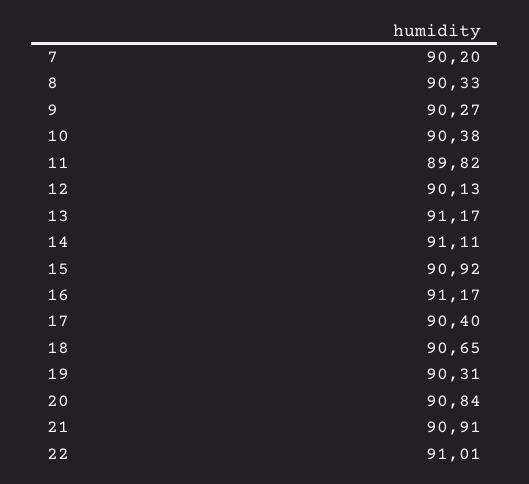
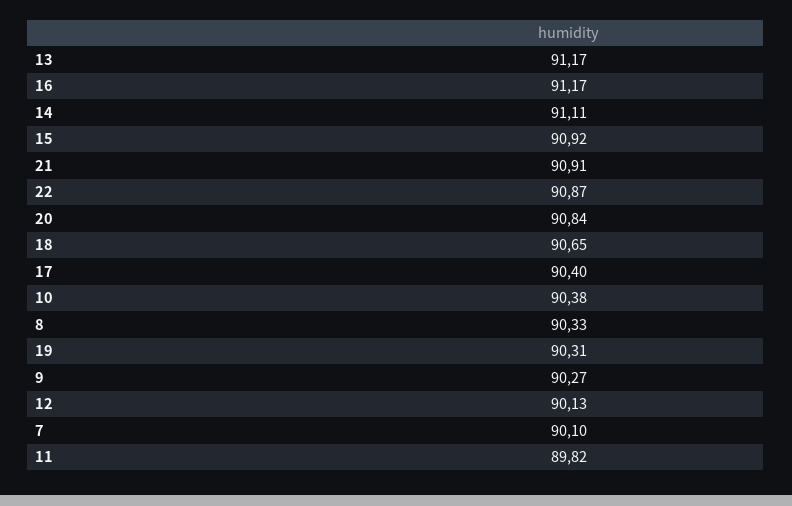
7: 90.2 -> 90.1
22: 91.01 -> 90.87

